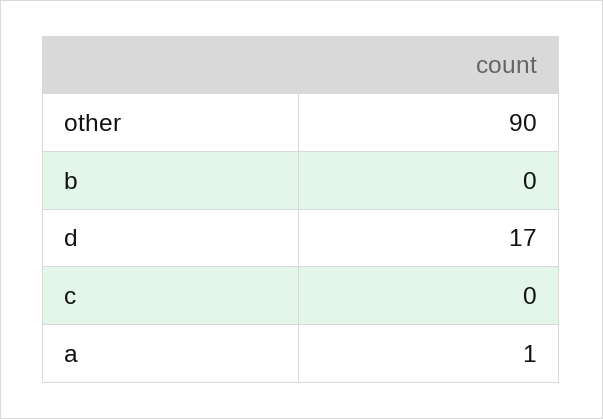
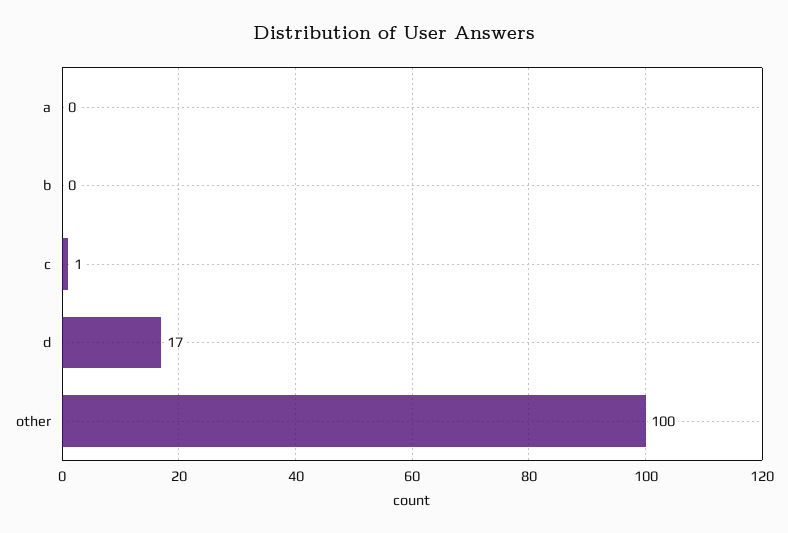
other: 90 -> 100
c: 0 -> 1
a: 1 -> 0

